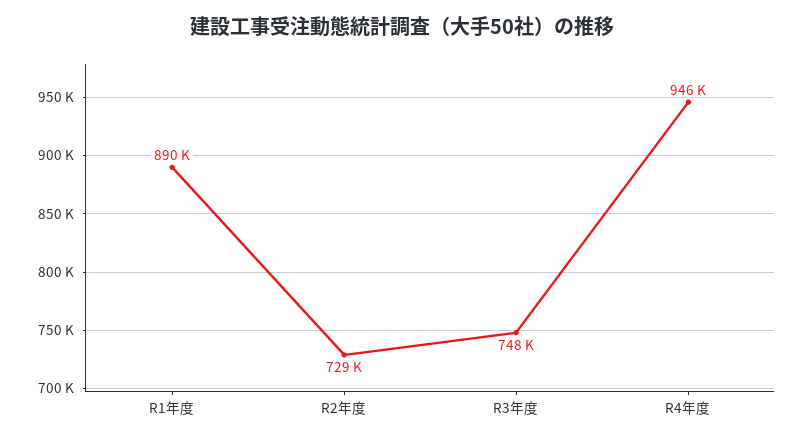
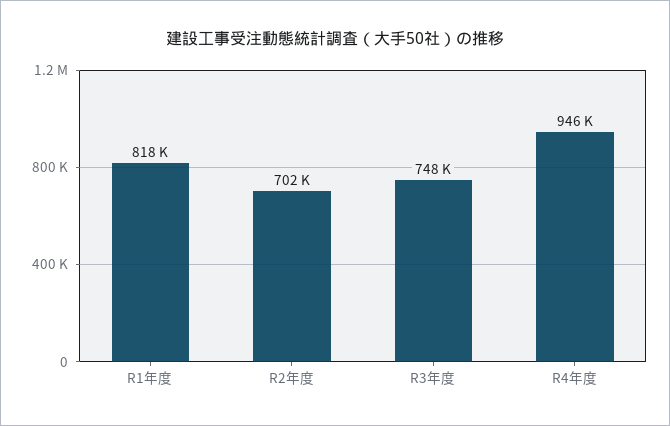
R1年度: 890000 -> 818000
R2年度: 729000 -> 702000

